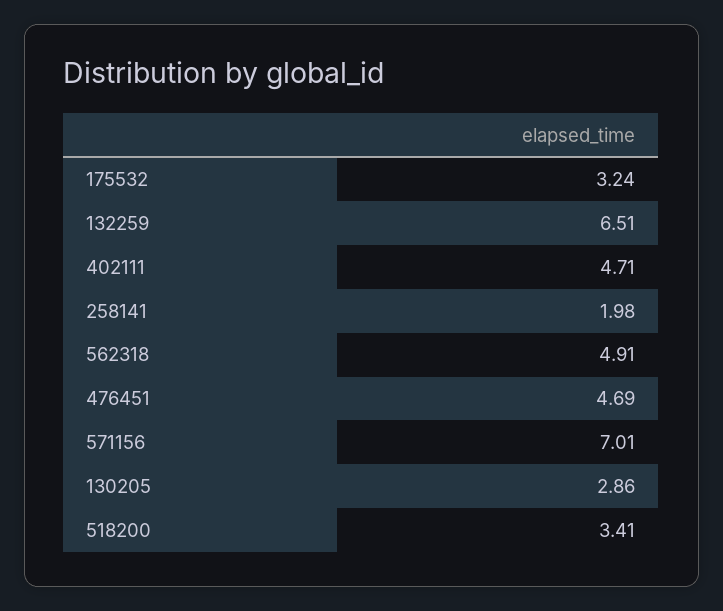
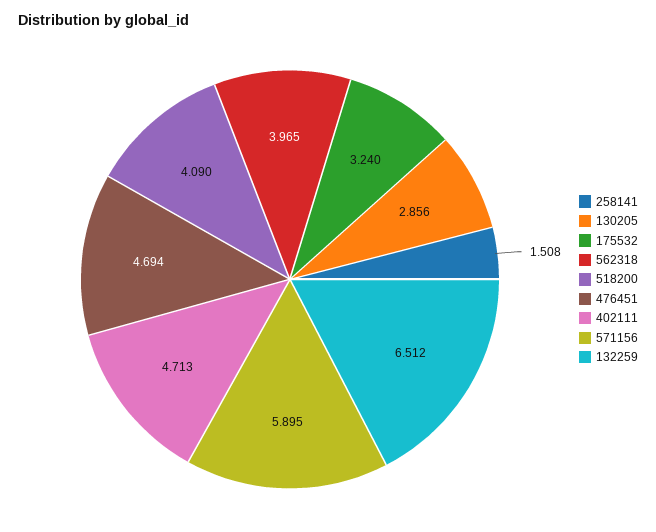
258141: 1.98 -> 1.508
562318: 4.91 -> 3.965
571156: 7.01 -> 5.895
518200: 3.41 -> 4.09

